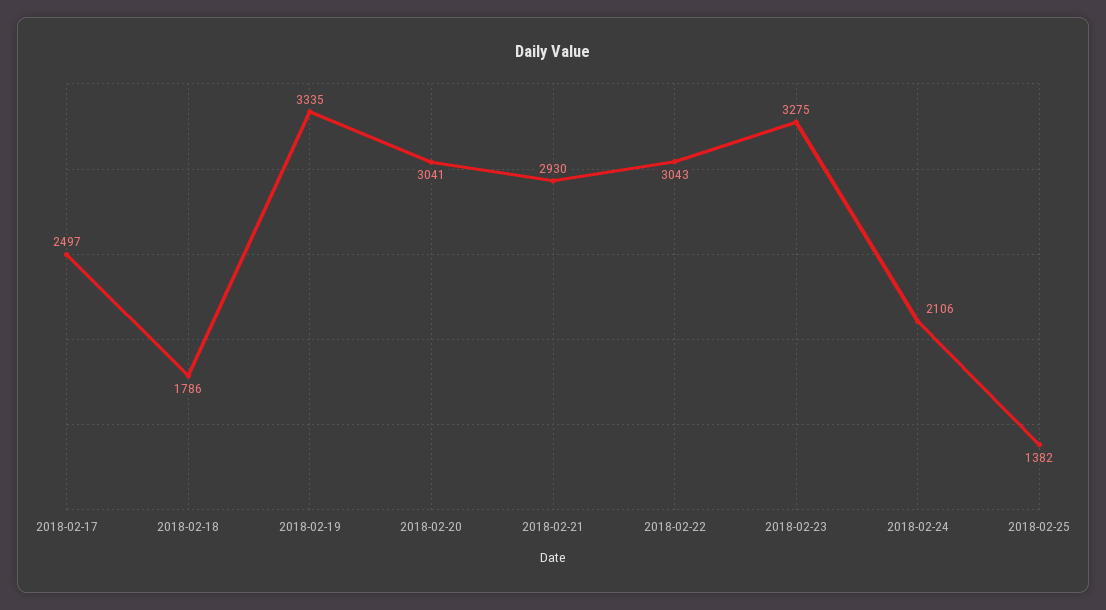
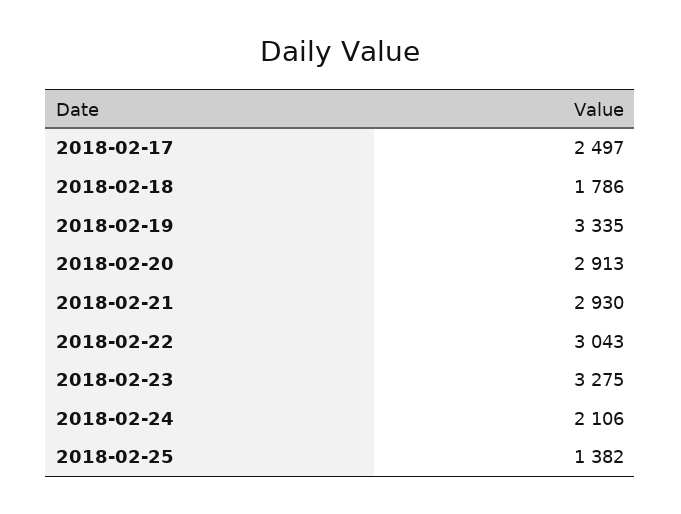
2018-02-20: 3041 -> 2913

